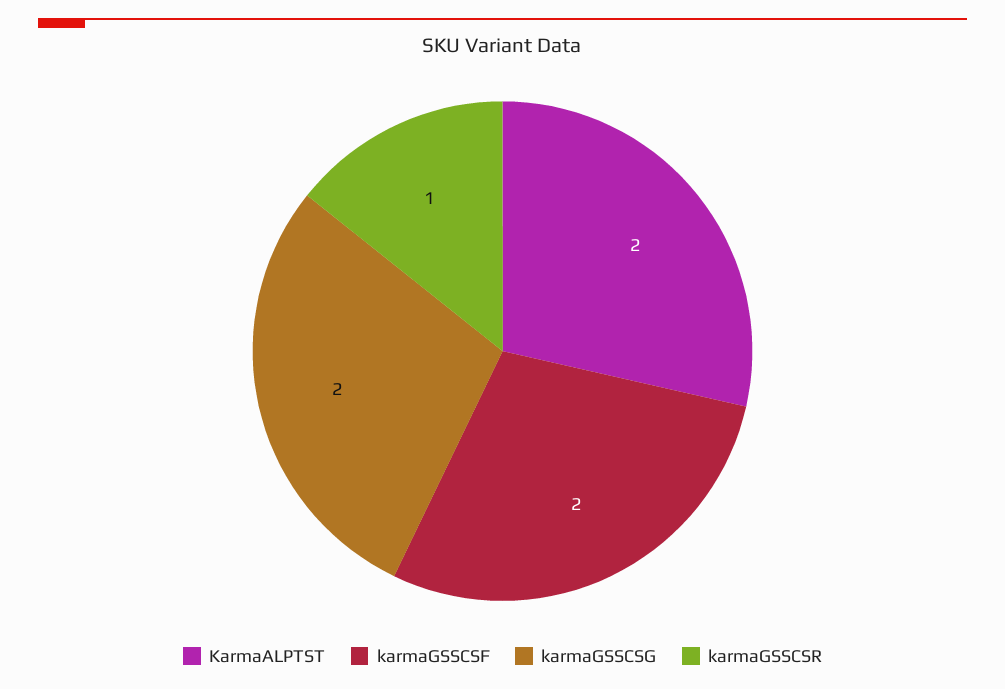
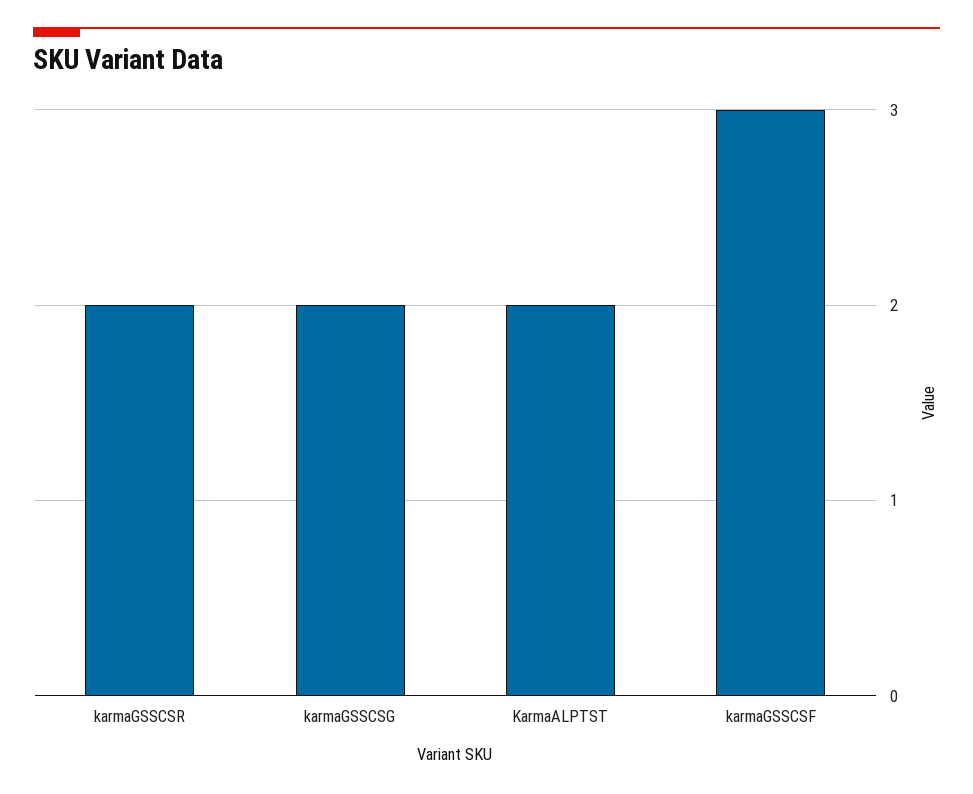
karmaGSSCSF: 2 -> 3
karmaGSSCSR: 1 -> 2

